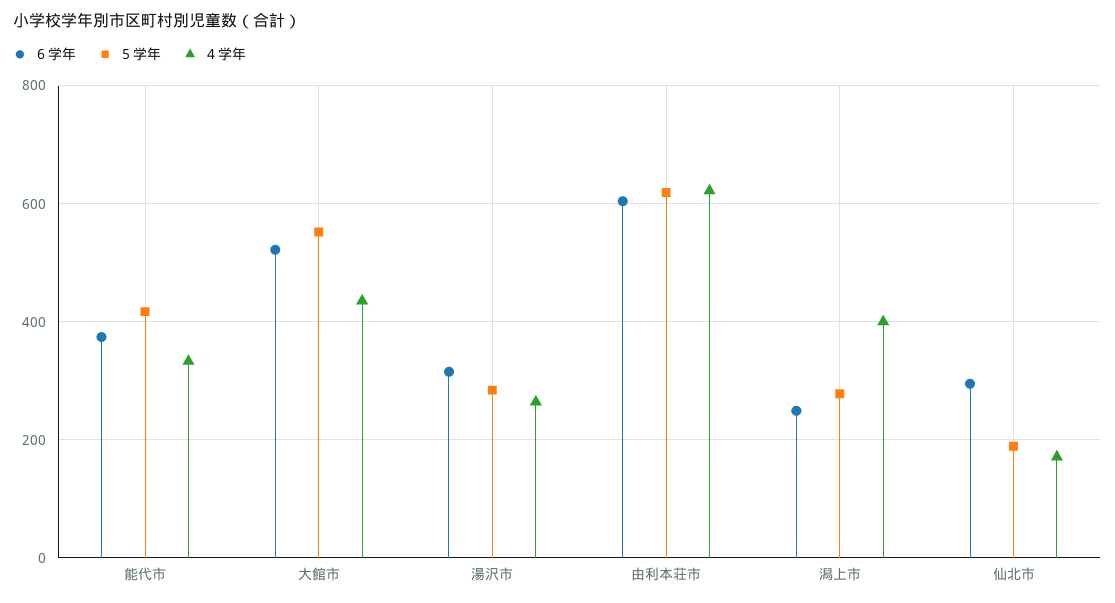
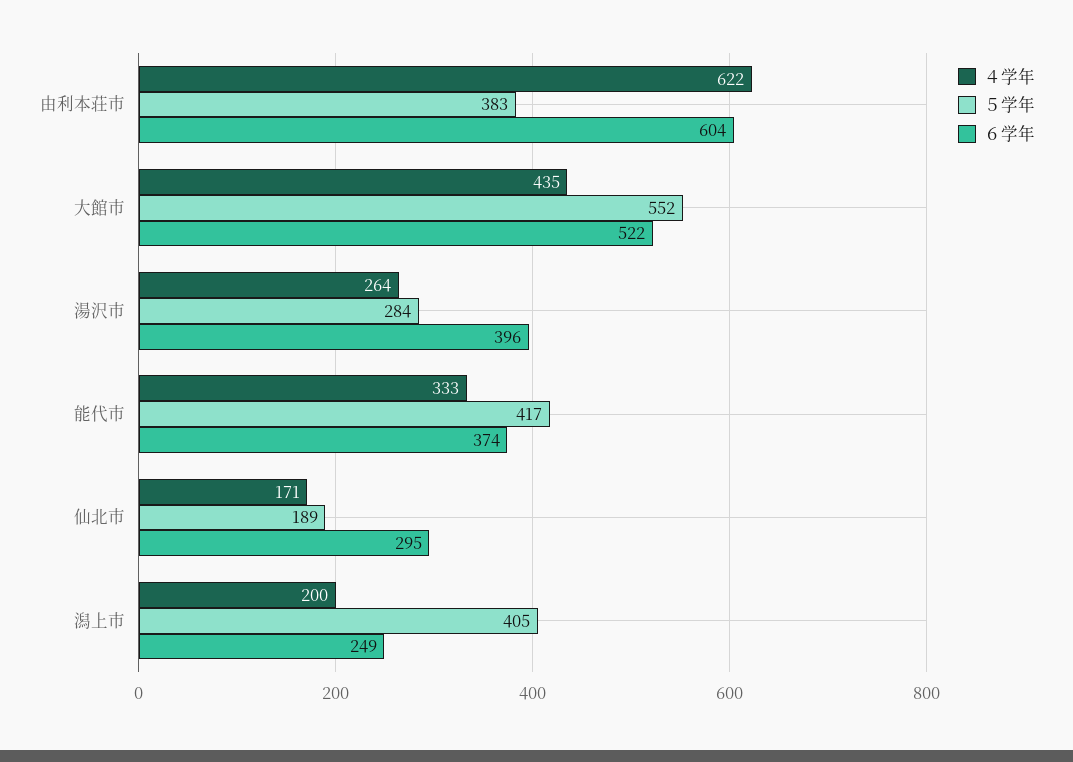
６学年, 湯沢市: 320 -> 396
５学年, 由利本荘市: 620 -> 383
５学年, 潟上市: 280 -> 405
４学年, 潟上市: 400 -> 200

